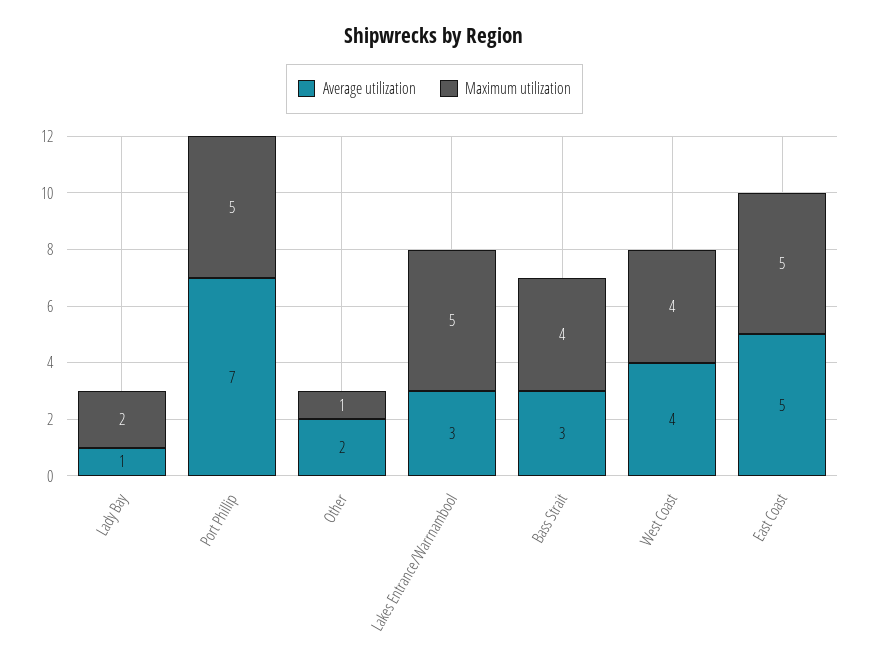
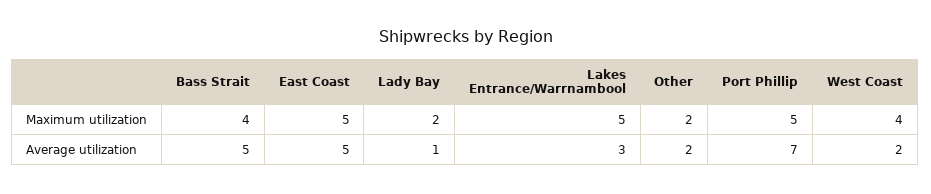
Maximum utilization, Other: 1 -> 2
Average utilization, Bass Strait: 3 -> 5
Average utilization, West Coast: 4 -> 2

